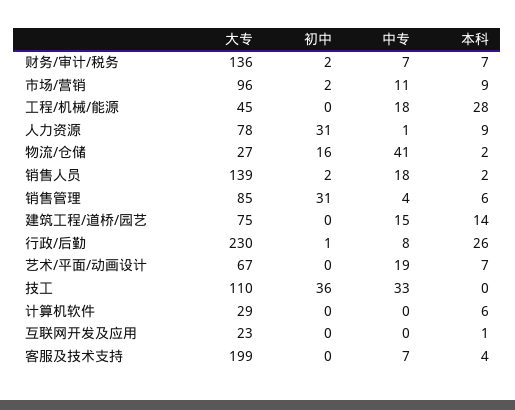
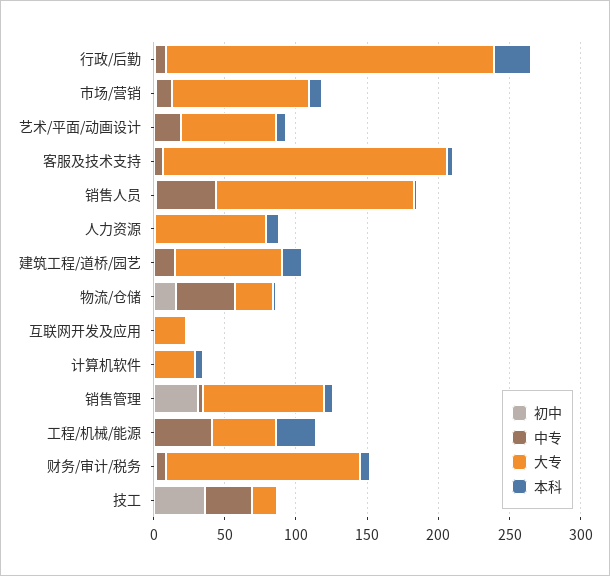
中专, 工程/机械/能源: 18 -> 40
初中, 人力资源: 31 -> 0
中专, 销售人员: 18 -> 40
大专, 技工: 110 -> 20

